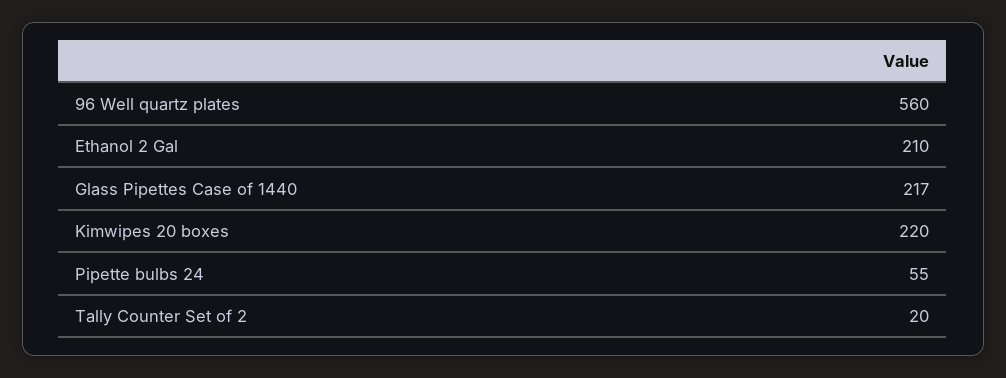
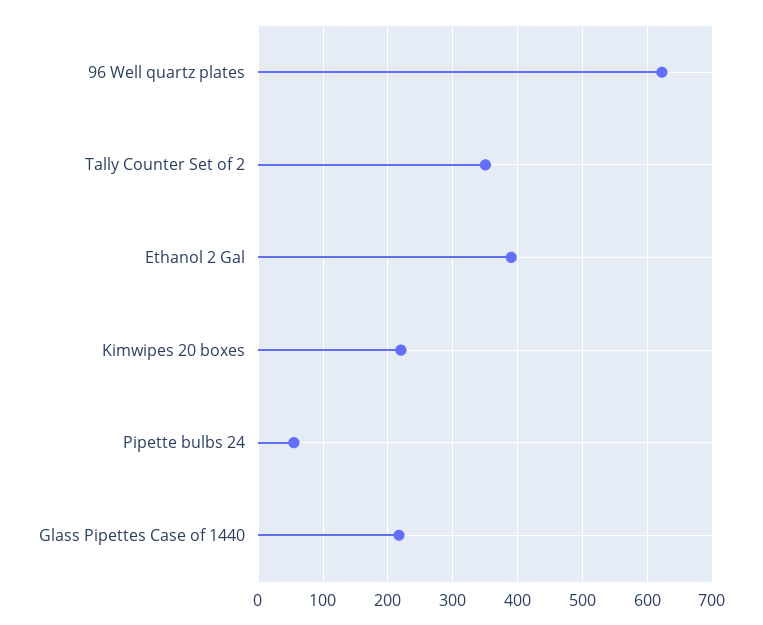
96 Well quartz plates: 560 -> 620
Ethanol 2 Gal: 210 -> 390
Tally Counter Set of 2: 20 -> 350

